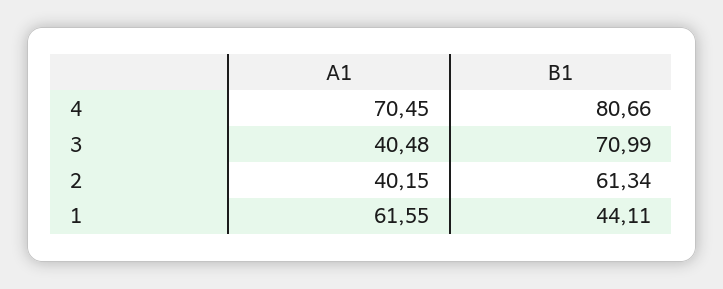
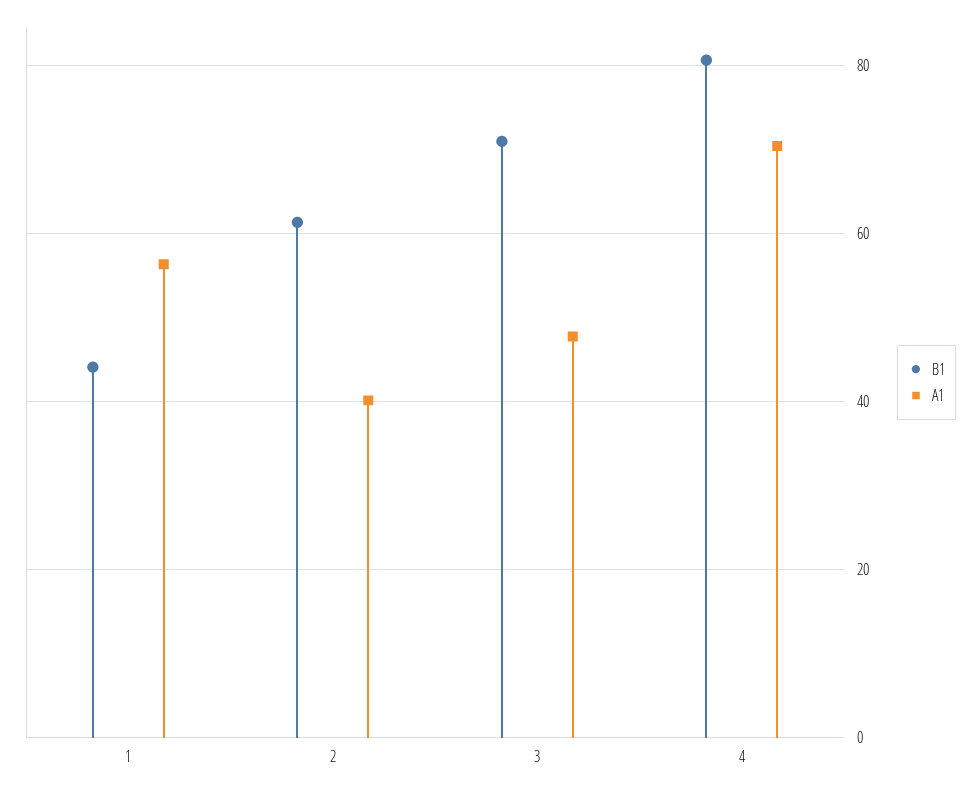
A1, 3: 40.48 -> 48
A1, 1: 61.55 -> 56

